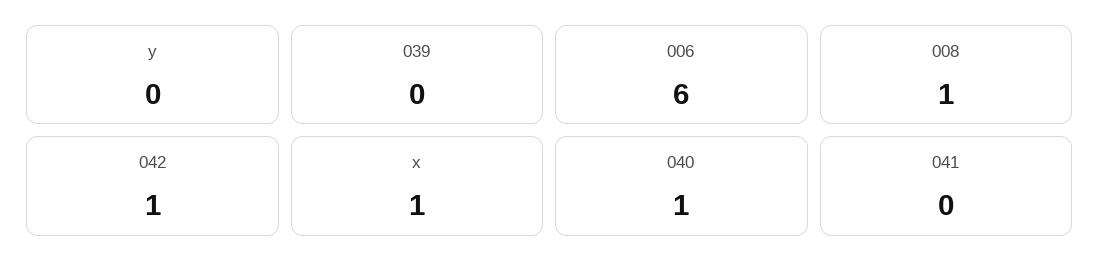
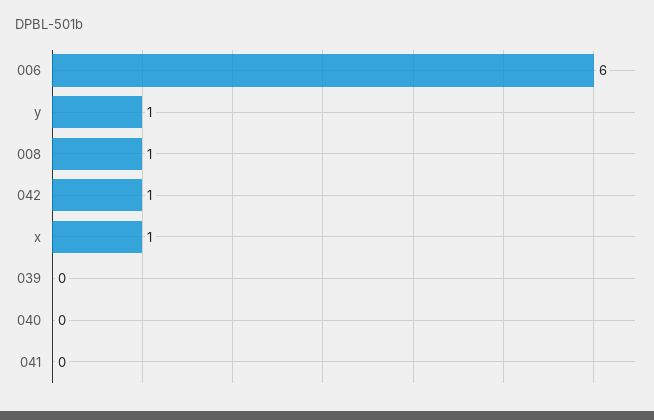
y: 0 -> 1
040: 1 -> 0

